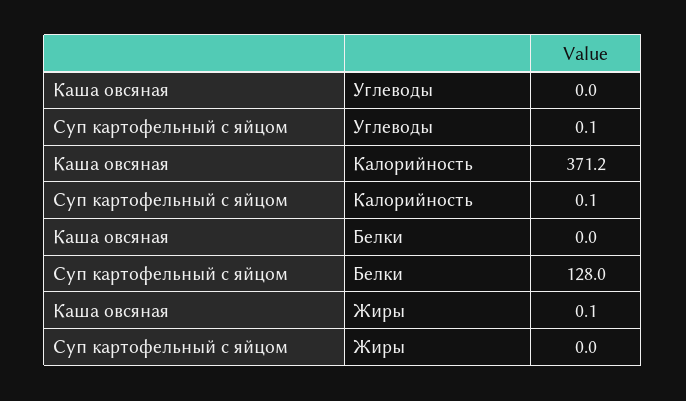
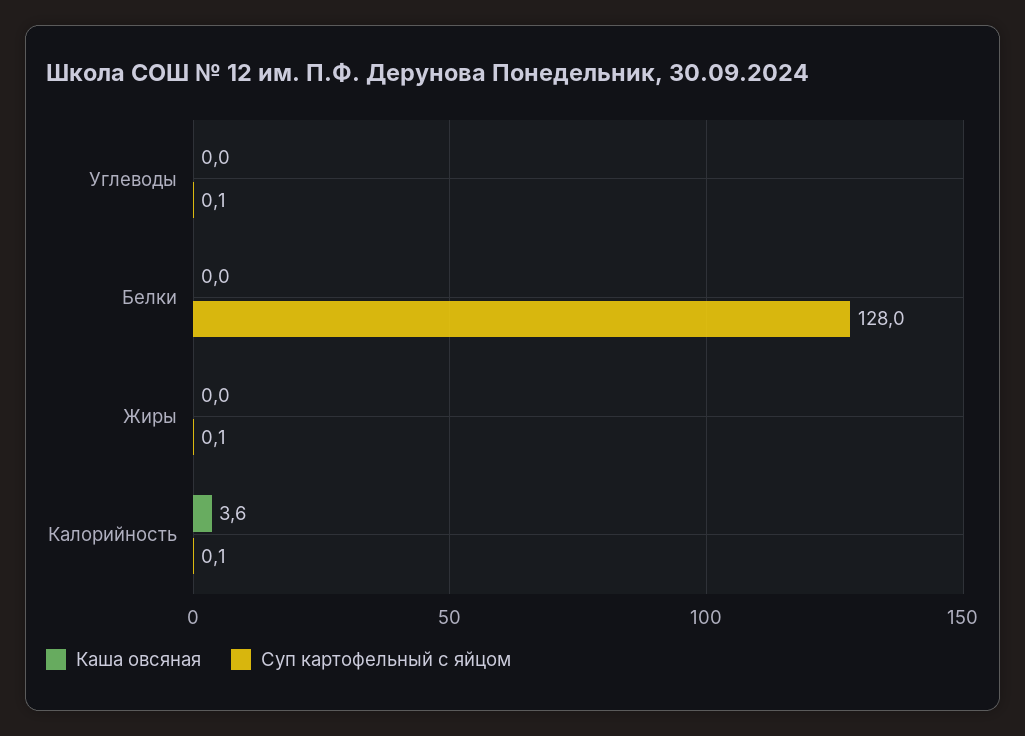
Каша овсяная, Калорийность: 371.2 -> 3.6
Каша овсяная, Жиры: 0.1 -> 0
Суп картофельный с яйцом, Жиры: 0 -> 0.1

